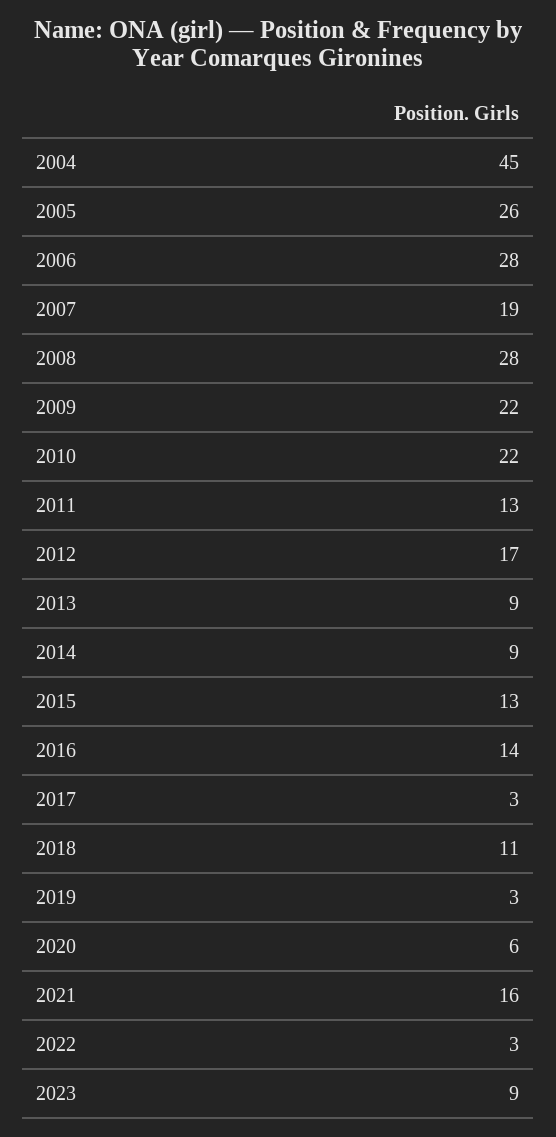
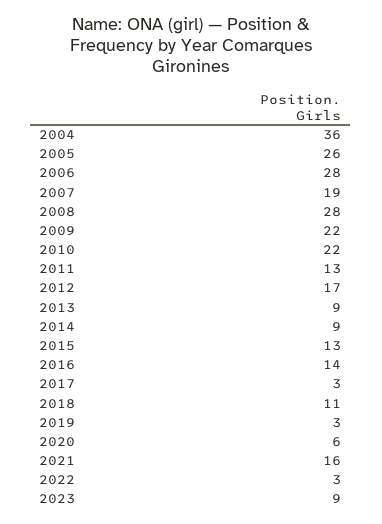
2004: 45 -> 36

